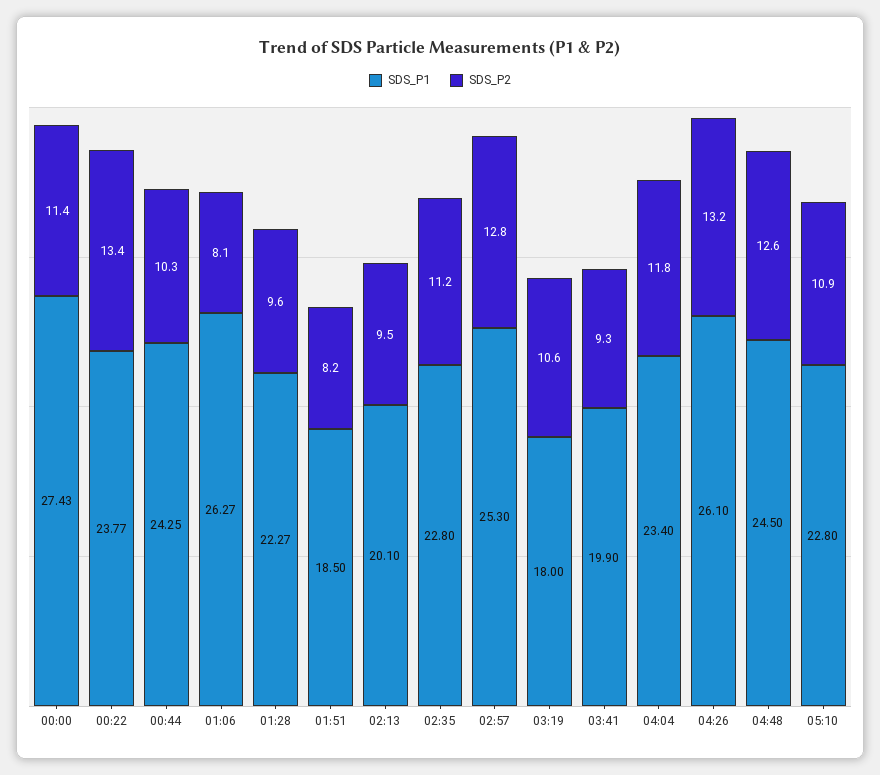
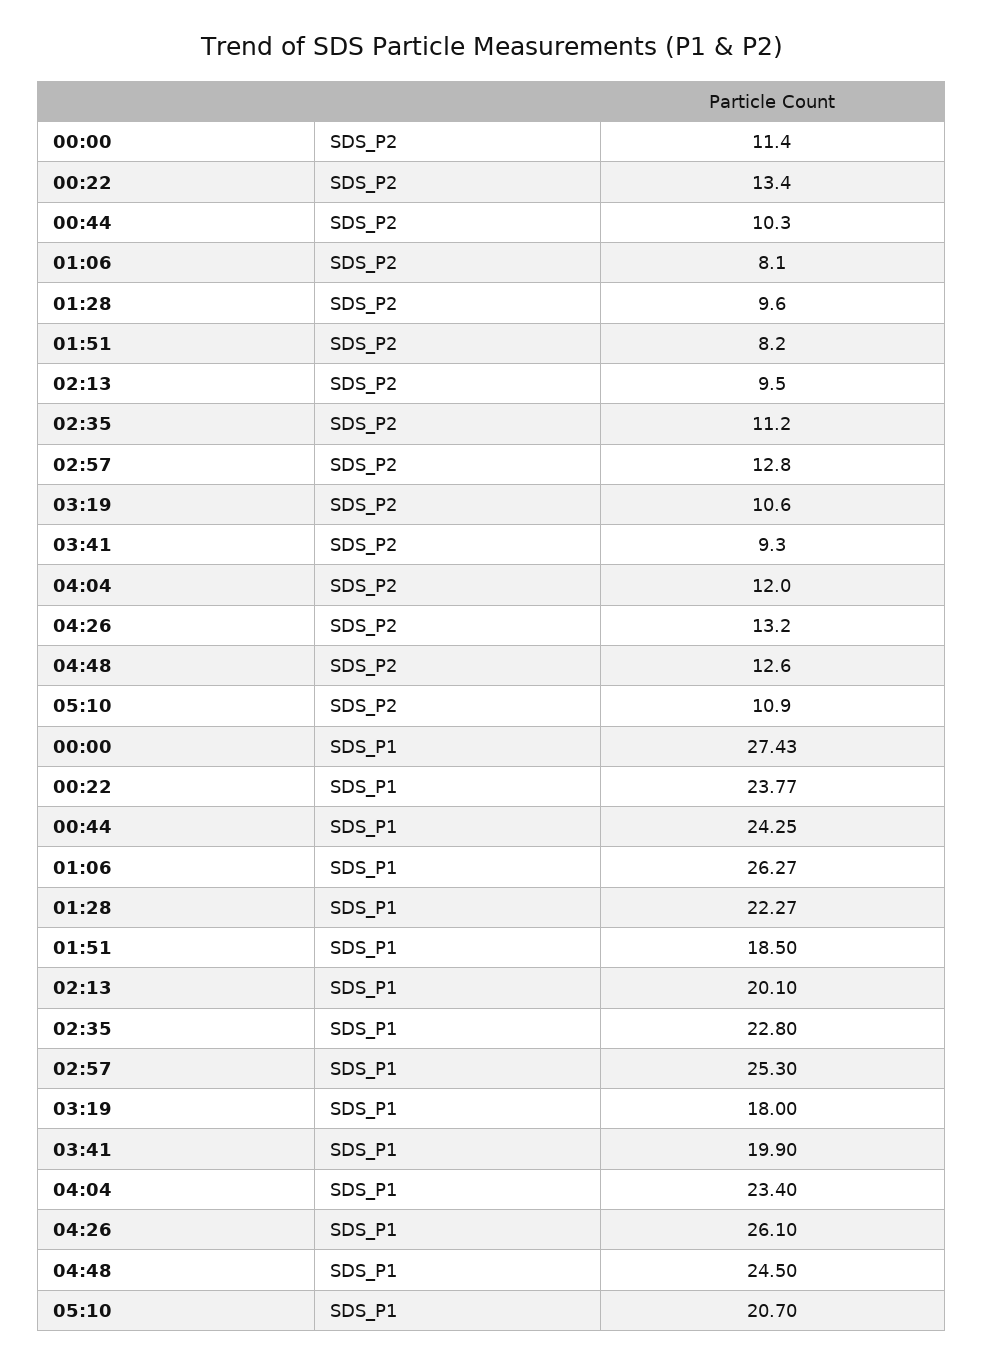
SDS_P2, 04:04: 11.8 -> 12
SDS_P1, 05:10: 22.8 -> 20.7

